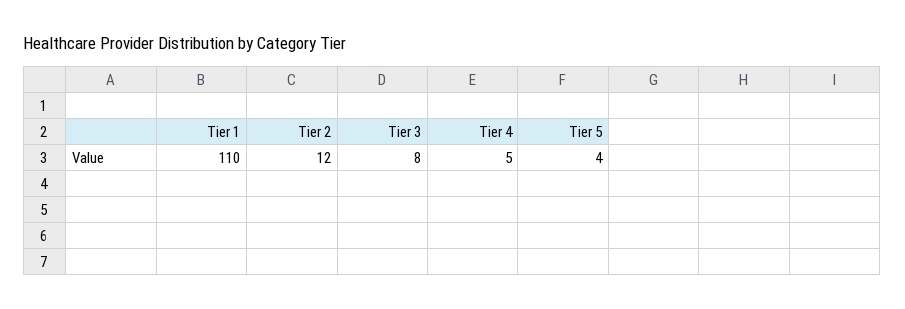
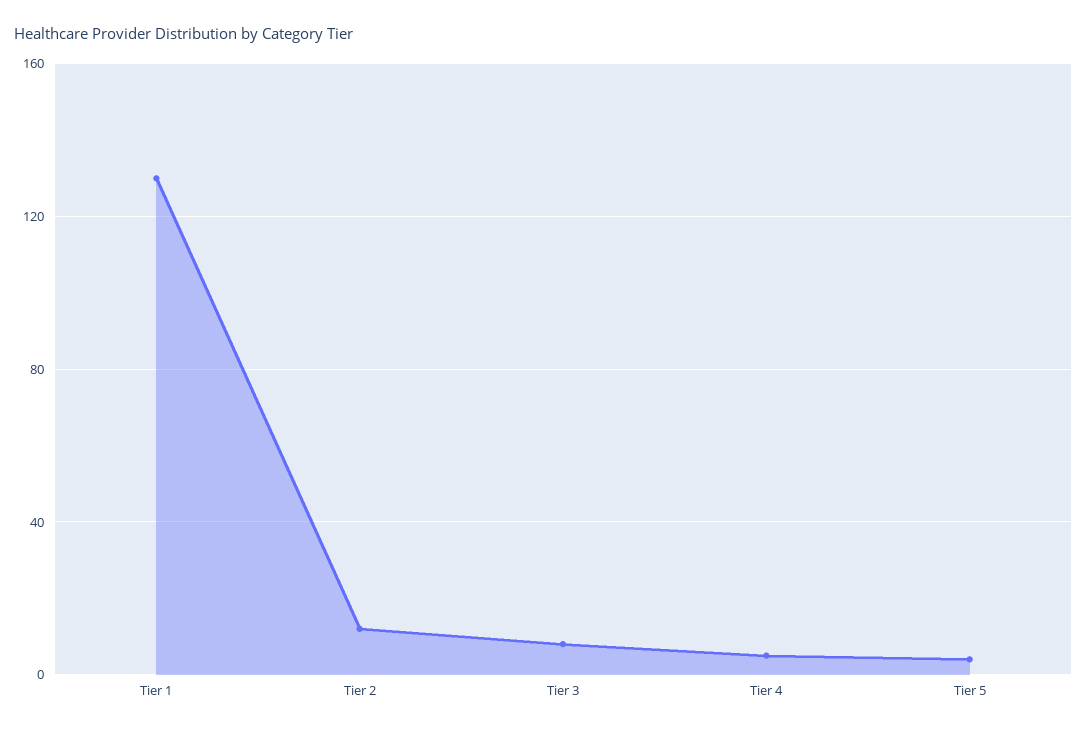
Tier 1: 110 -> 130

